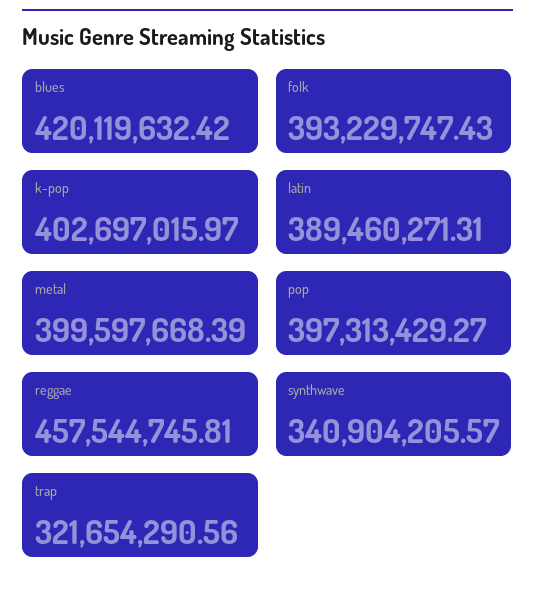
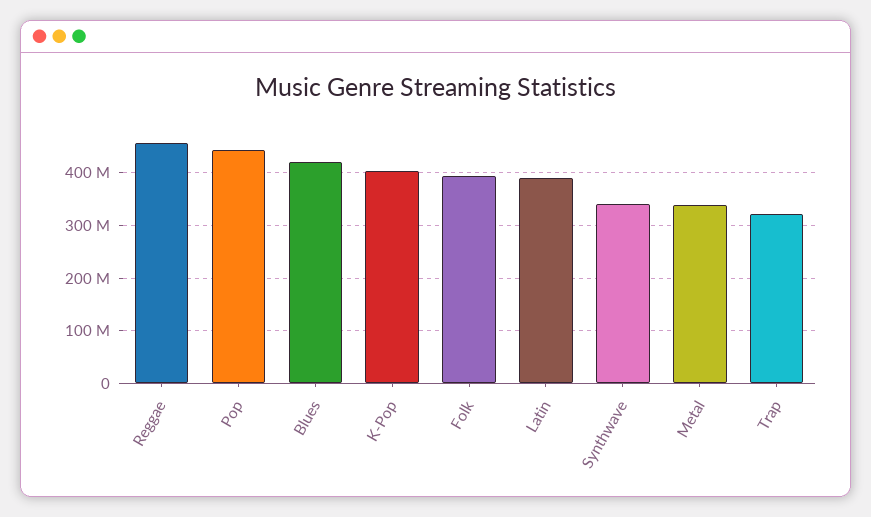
metal: 399597668.39 -> 340000000
pop: 397313429.27 -> 440000000

